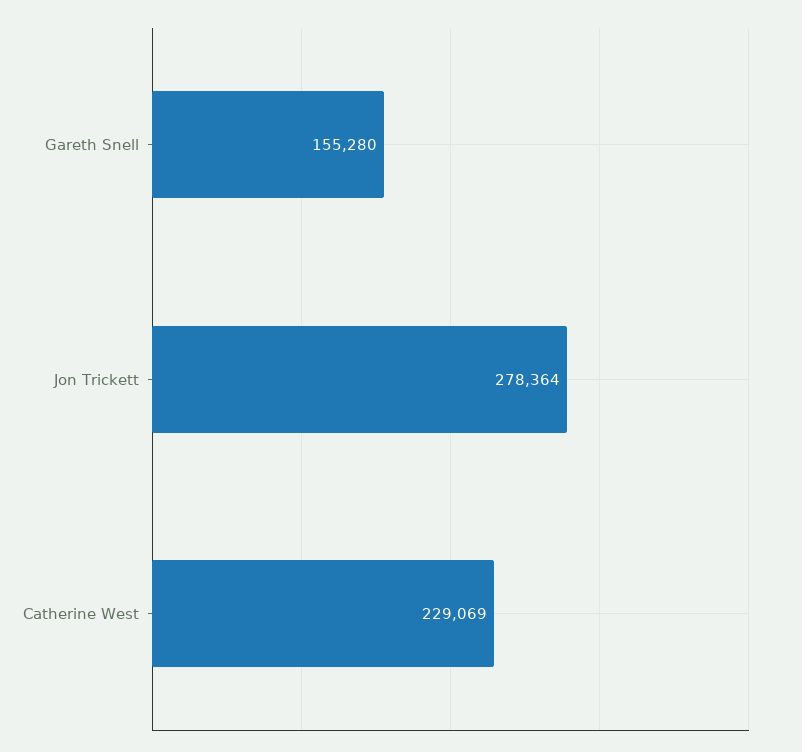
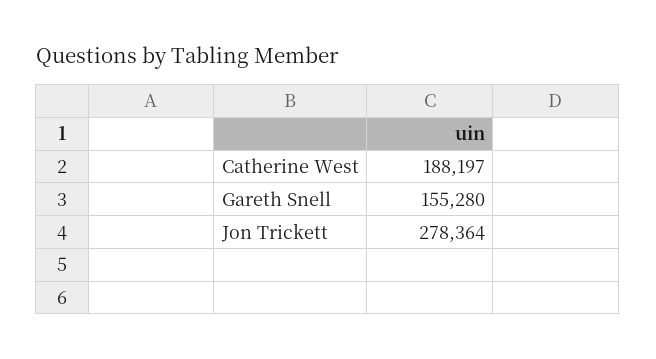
Catherine West: 229069 -> 188197

